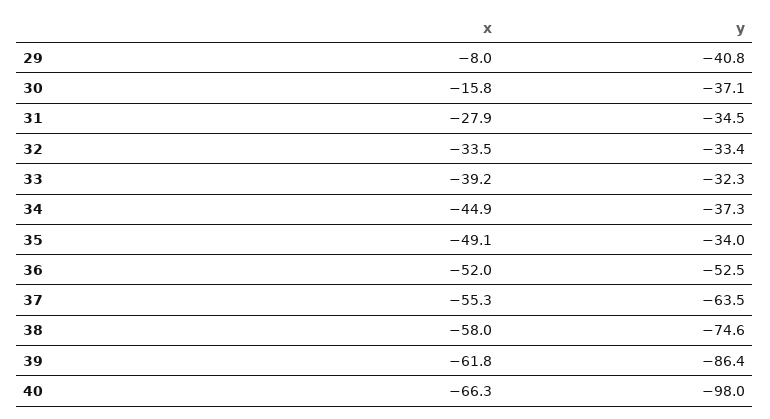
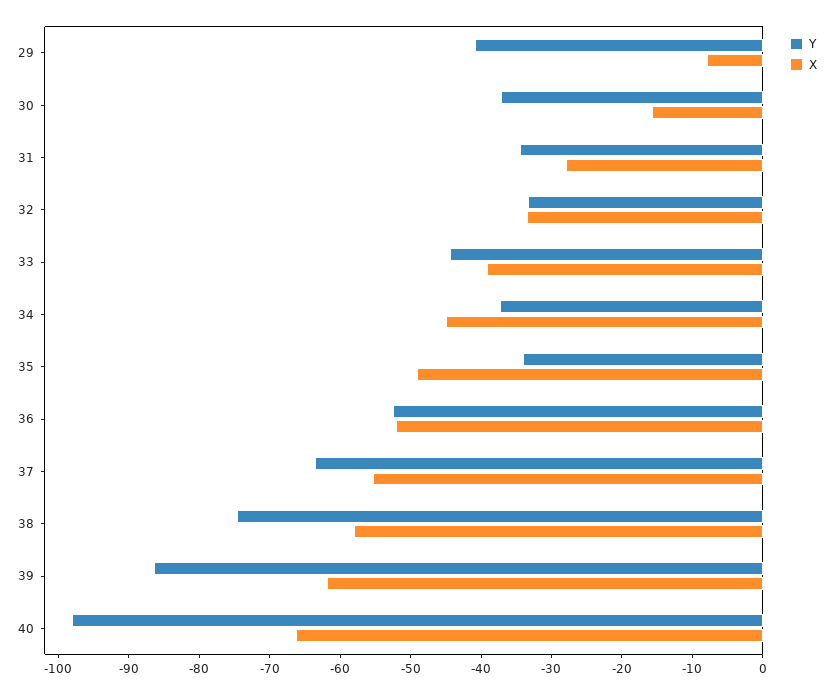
y, 33: -32.3 -> -44

